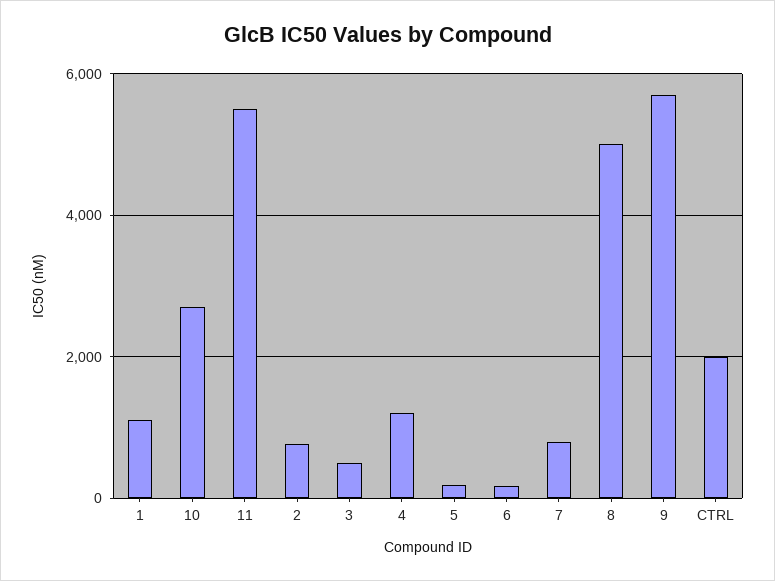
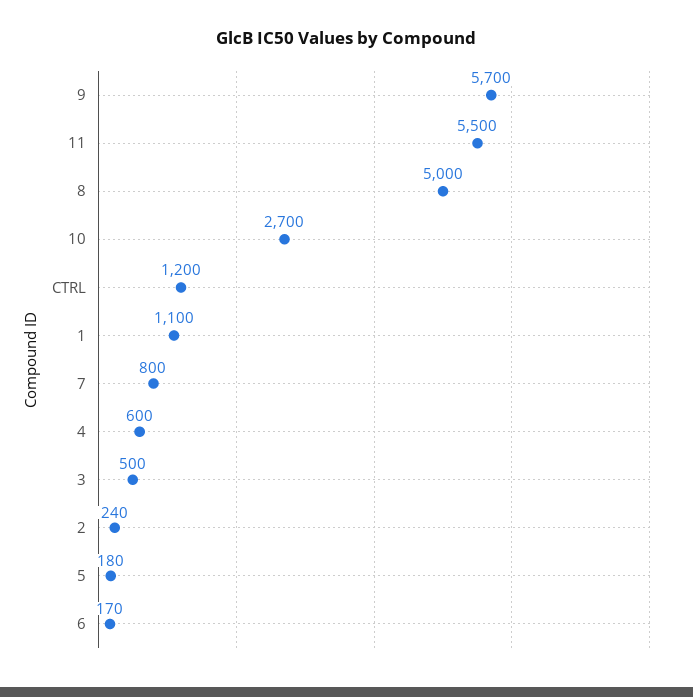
2: 800 -> 240
4: 1200 -> 600
CTRL: 2000 -> 1200

